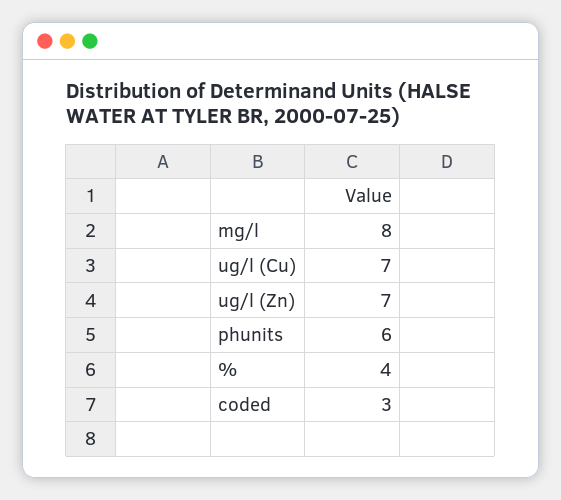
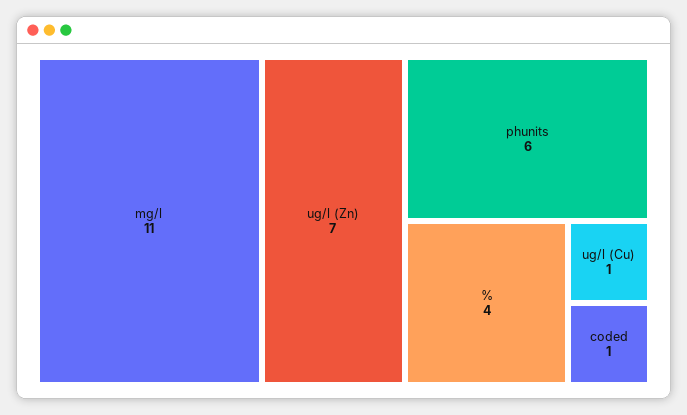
mg/l: 8 -> 11
ug/l (Cu): 7 -> 1
coded: 3 -> 1

